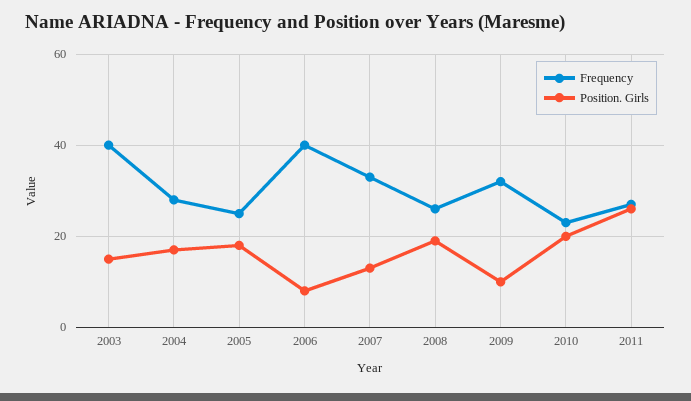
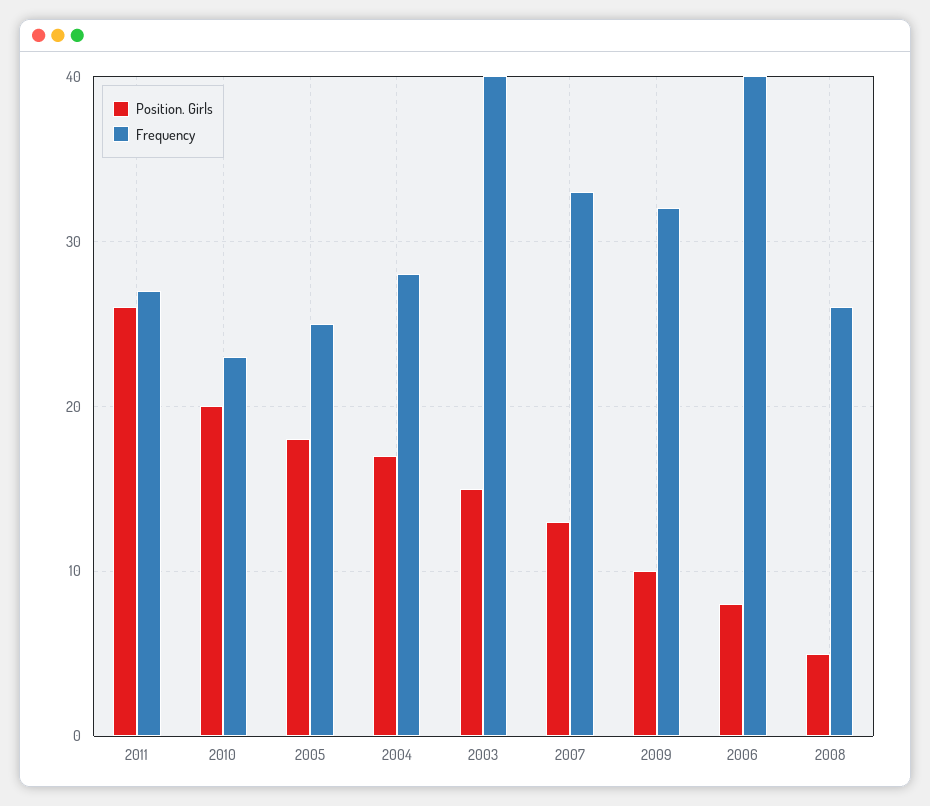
Position. Girls, 2008: 20 -> 5

